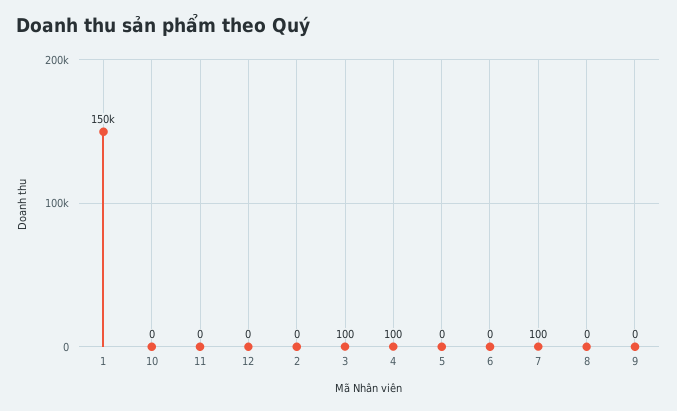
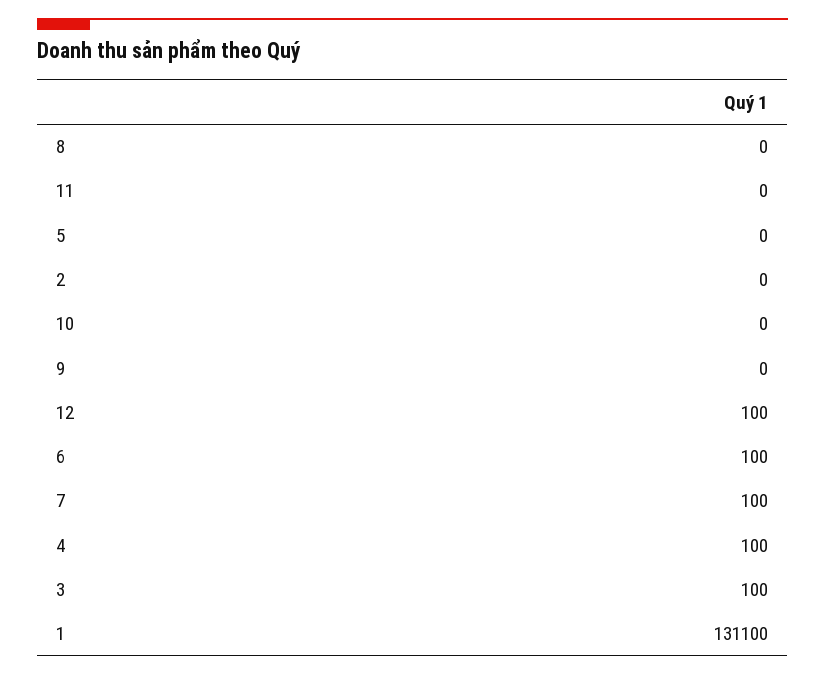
1: 150000 -> 131100
12: 0 -> 100
6: 0 -> 100

